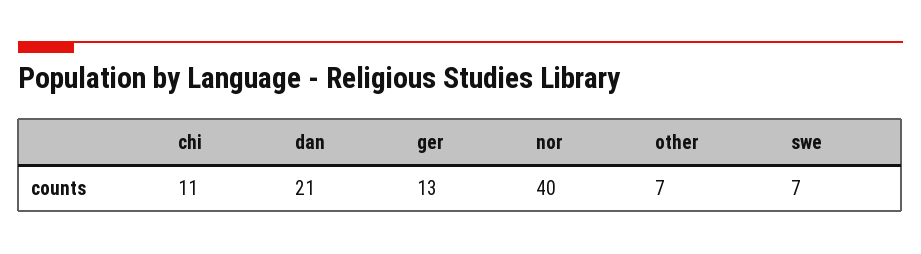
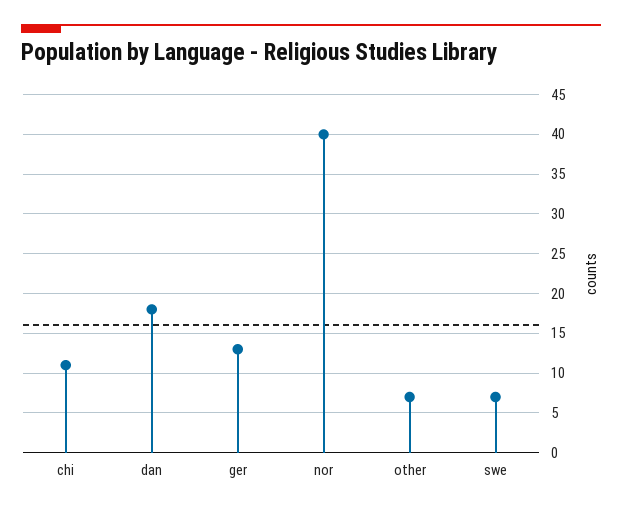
dan: 21 -> 18

